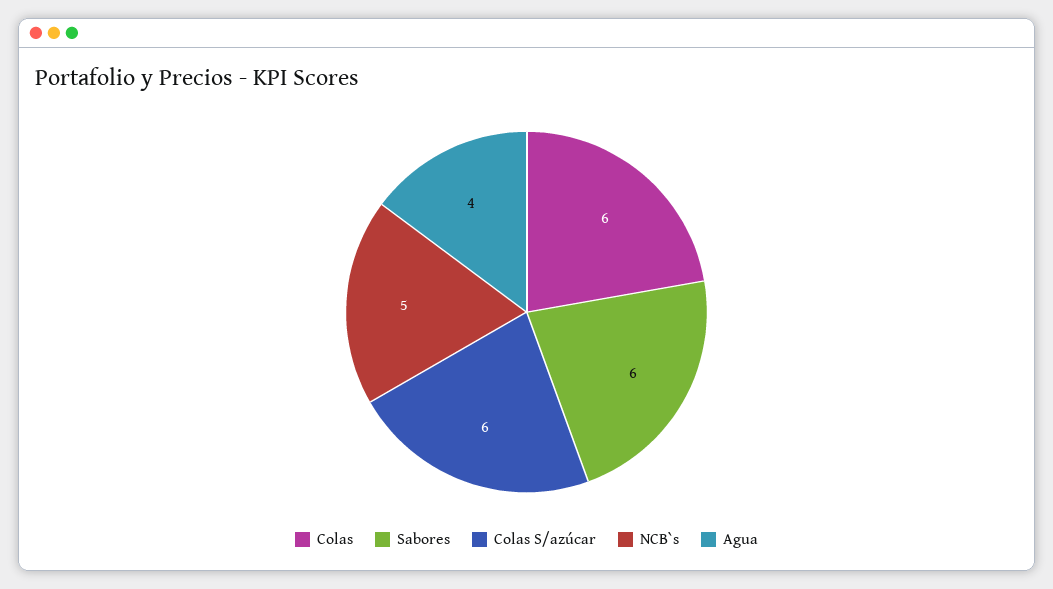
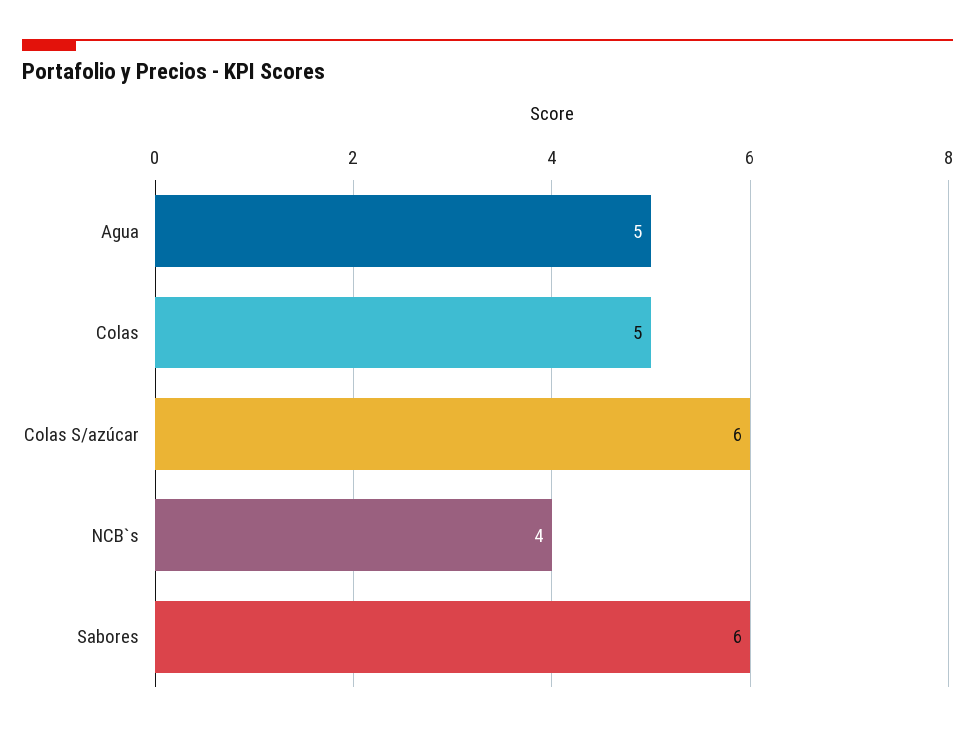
Colas: 6 -> 5
NCB`s: 5 -> 4
Agua: 4 -> 5

